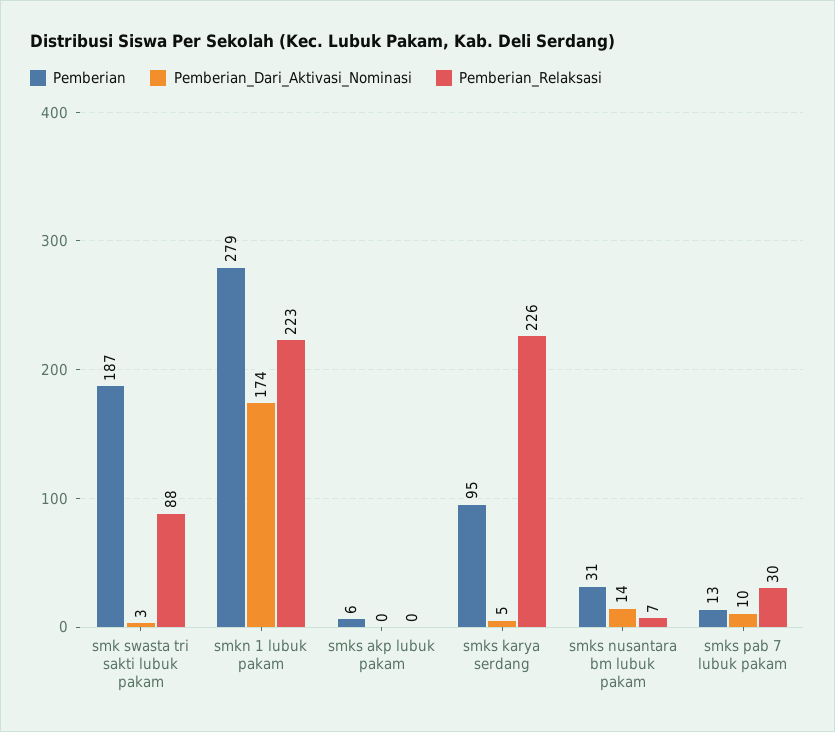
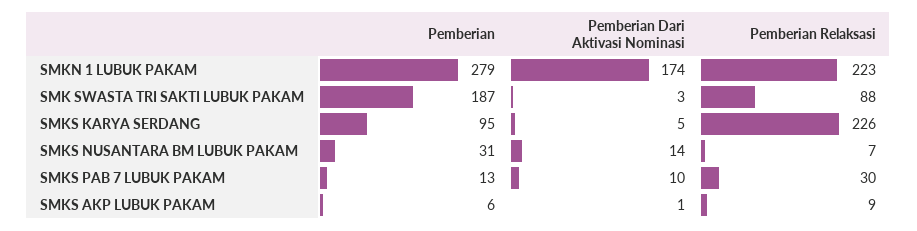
Pemberian_Dari_Aktivasi_Nominasi, smks akp lubuk pakam: 0 -> 1
Pemberian_Relaksasi, smks akp lubuk pakam: 0 -> 9

